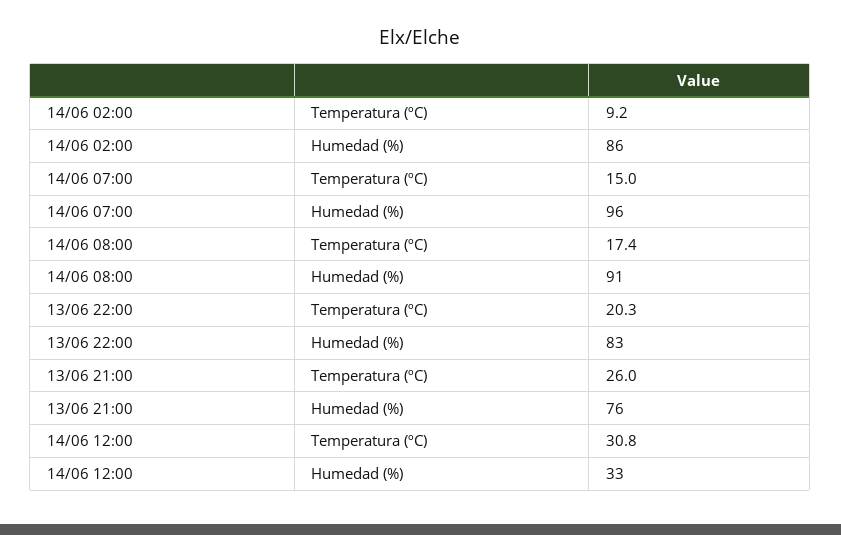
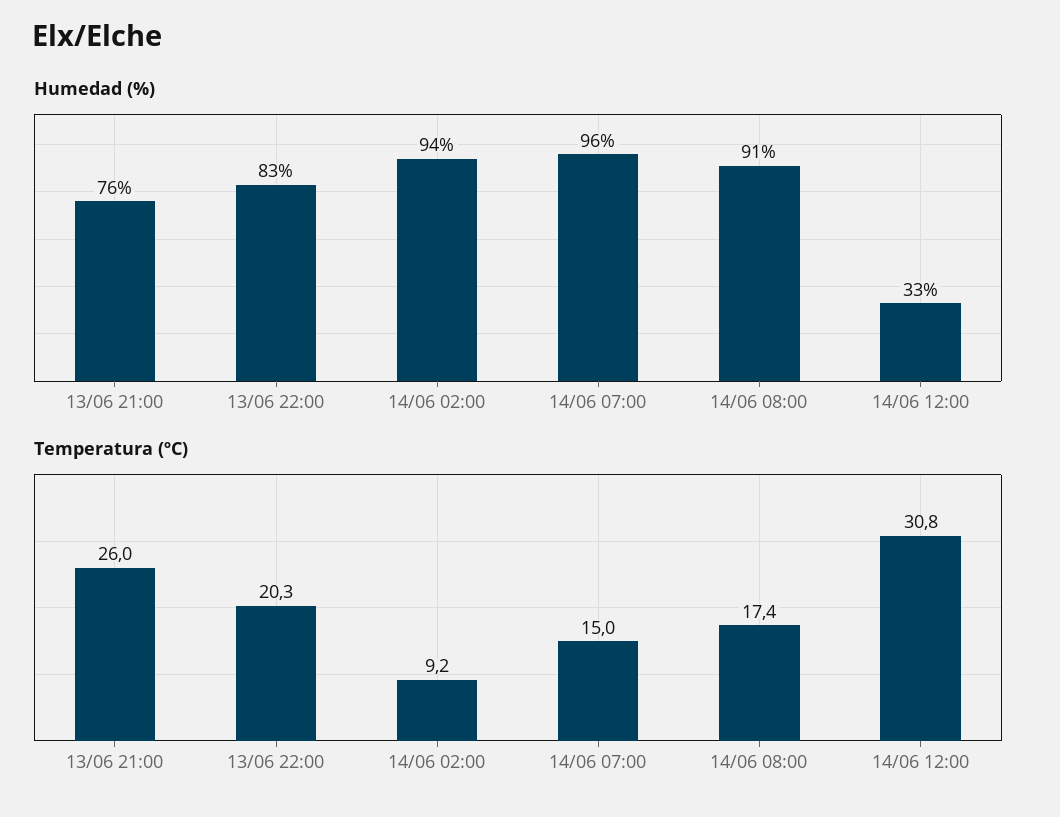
Humedad (%), 14/06 02:00: 86 -> 94

